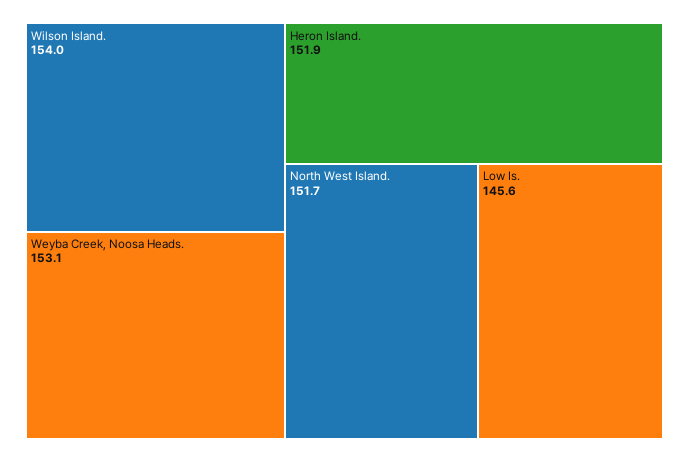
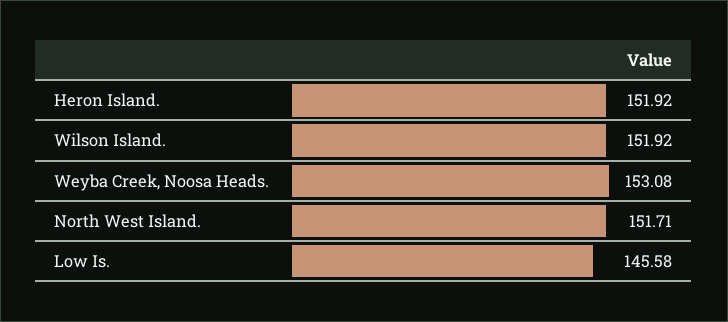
Wilson Island.: 154 -> 151.92

